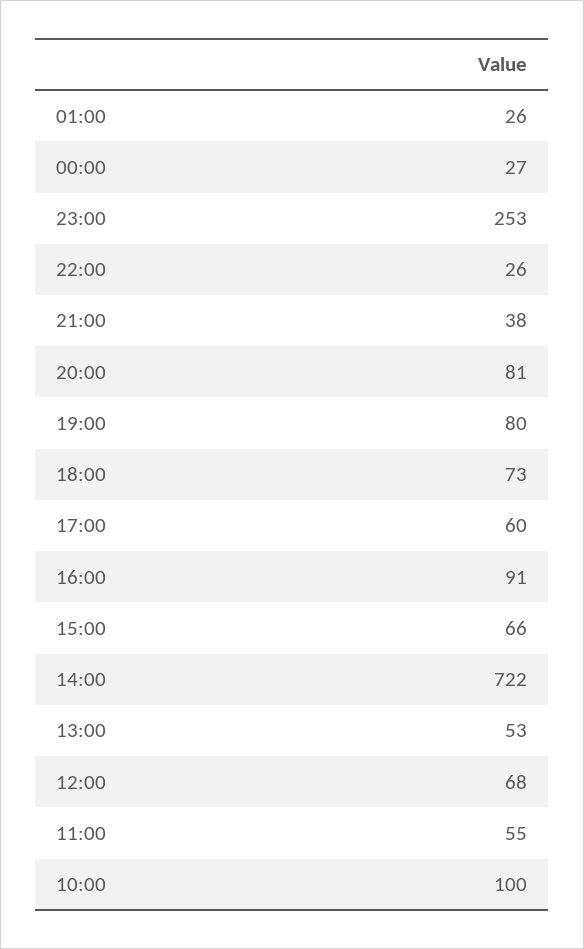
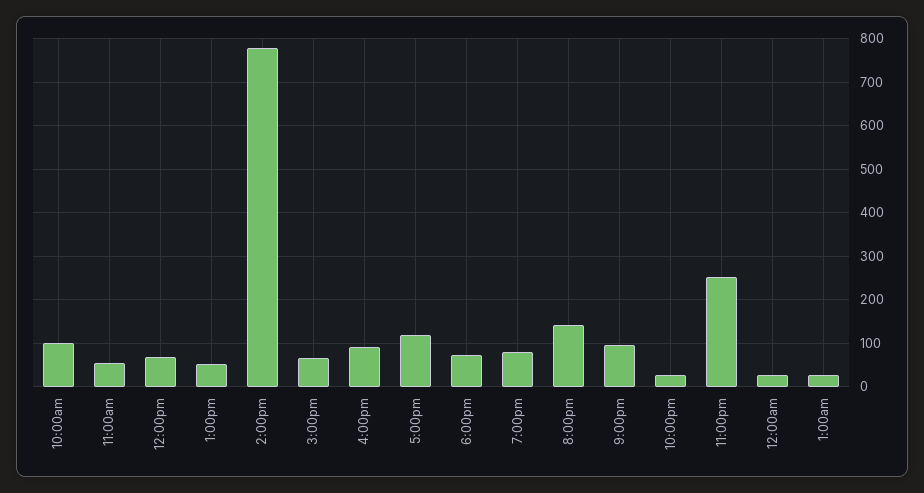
21:00: 38 -> 100
20:00: 81 -> 140
17:00: 60 -> 120
14:00: 722 -> 780

